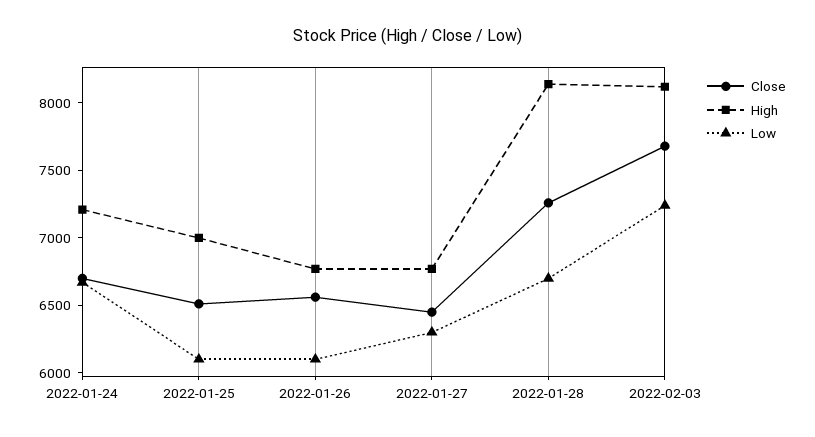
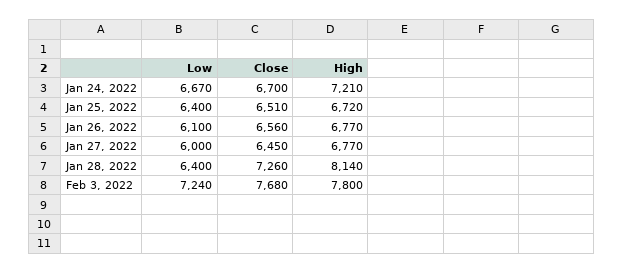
High, 2022-01-25: 7000 -> 6720
Low, 2022-01-25: 6100 -> 6400
Low, 2022-01-27: 6300 -> 6000
Low, 2022-01-28: 6700 -> 6400
High, 2022-02-03: 8100 -> 7800

